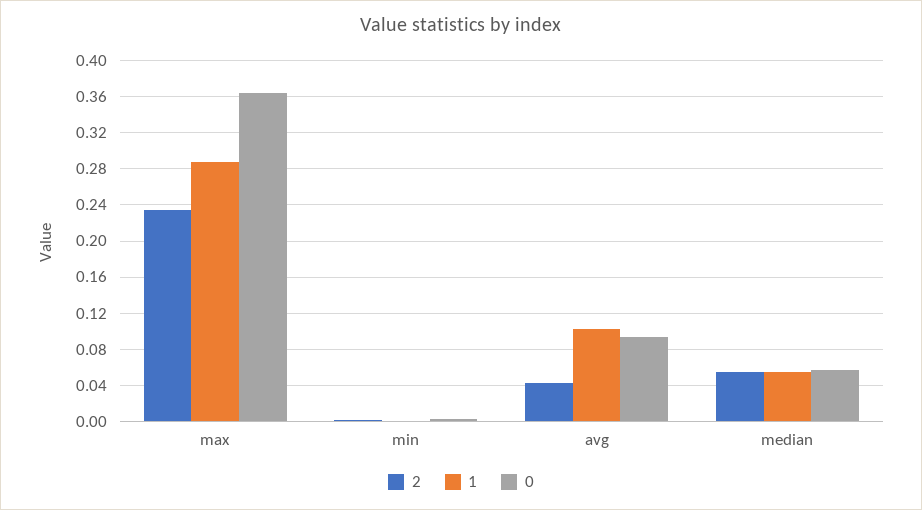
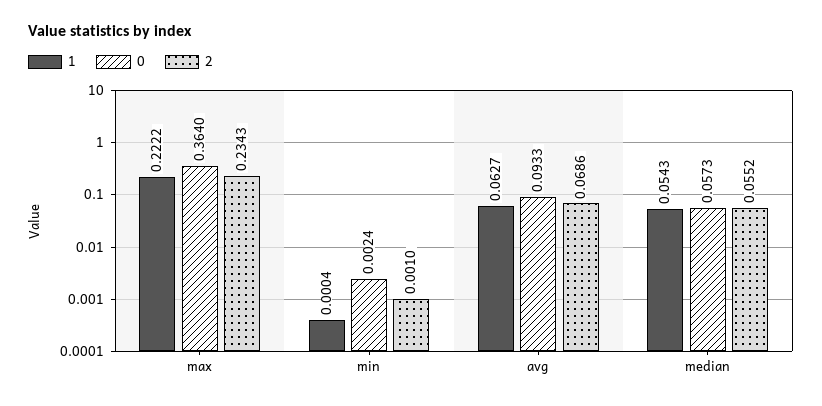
1, max: 0.29 -> 0.2222
2, avg: 0.04 -> 0.0686
1, avg: 0.1 -> 0.0627

